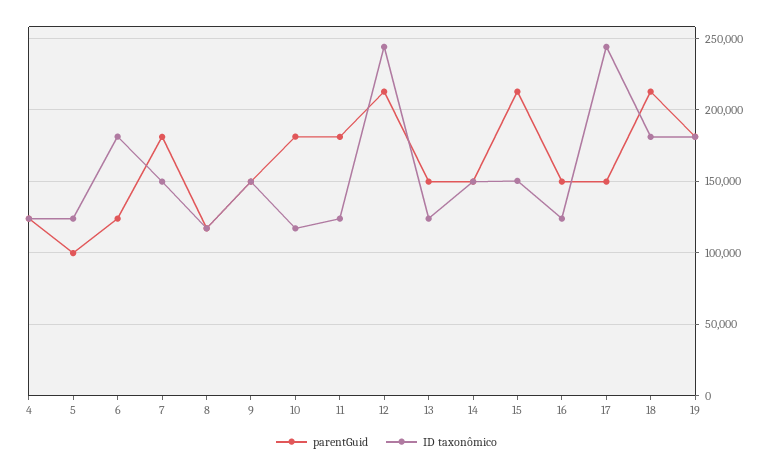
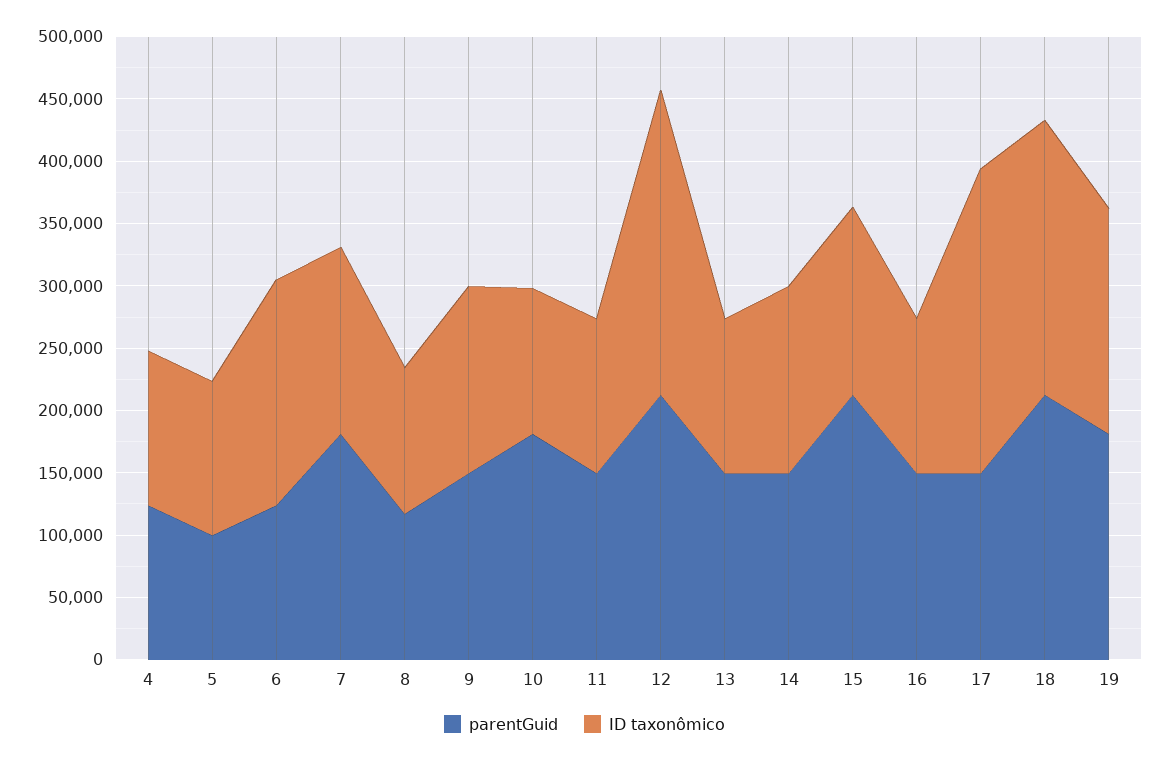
parentGuid, 11: 180000 -> 150000
ID taxonômico, 18: 180000 -> 220000

